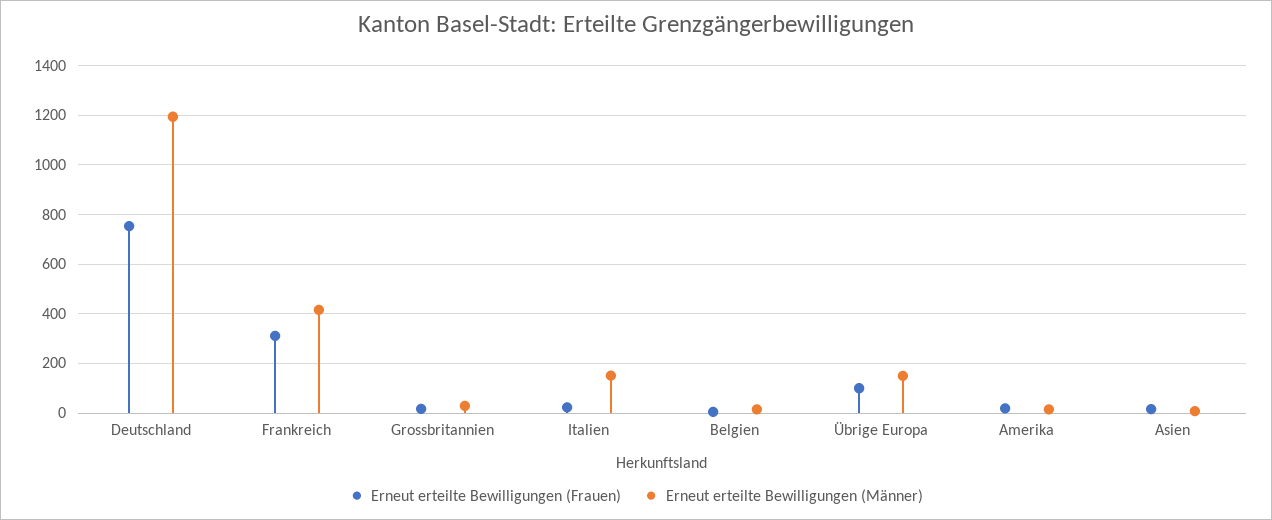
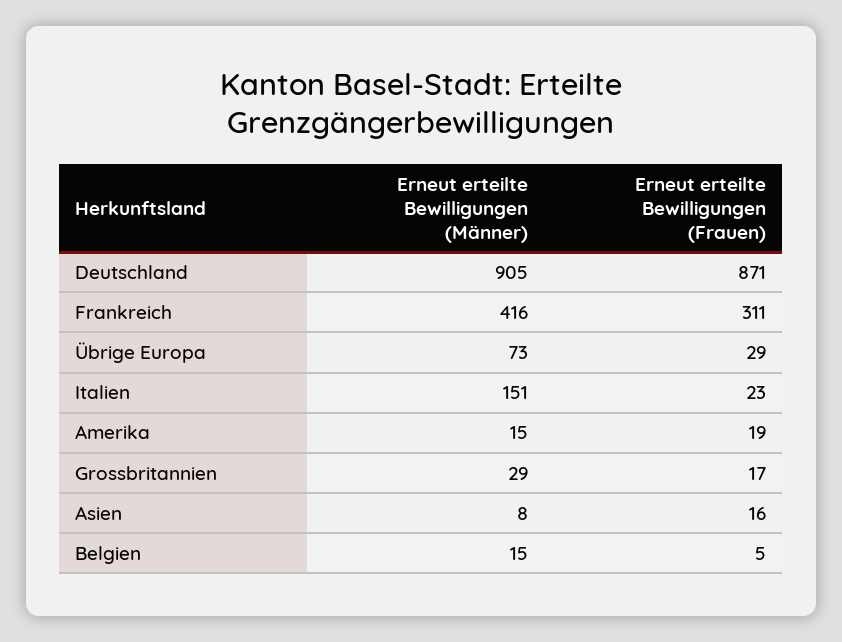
Erneut erteilte Bewilligungen (Frauen), Deutschland: 750 -> 871
Erneut erteilte Bewilligungen (Männer), Deutschland: 1200 -> 905
Erneut erteilte Bewilligungen (Frauen), Übrige Europa: 100 -> 29
Erneut erteilte Bewilligungen (Männer), Übrige Europa: 150 -> 73

